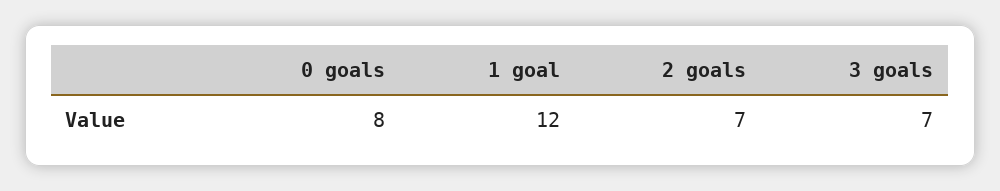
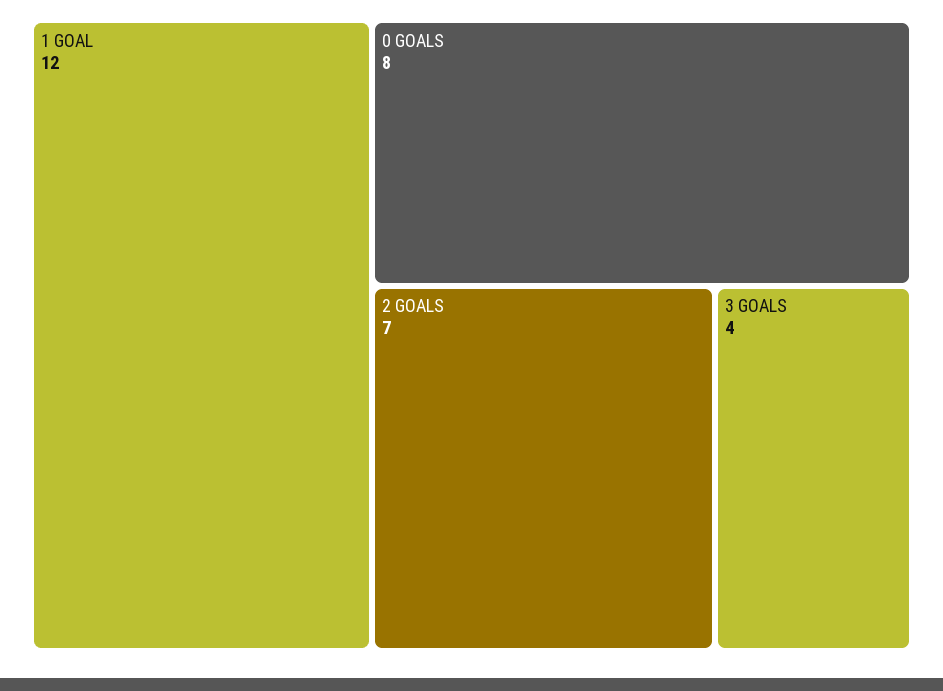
3 goals: 7 -> 4

